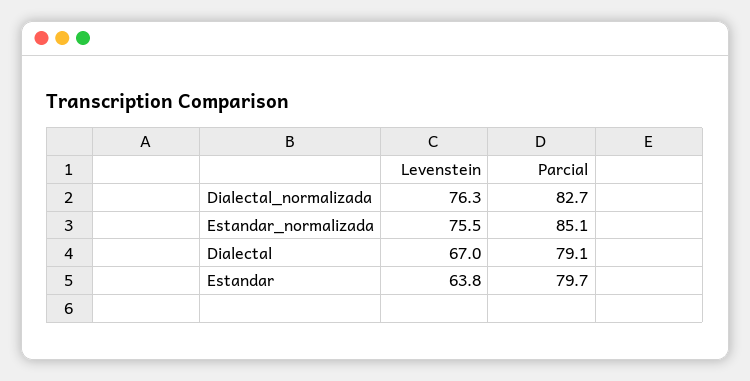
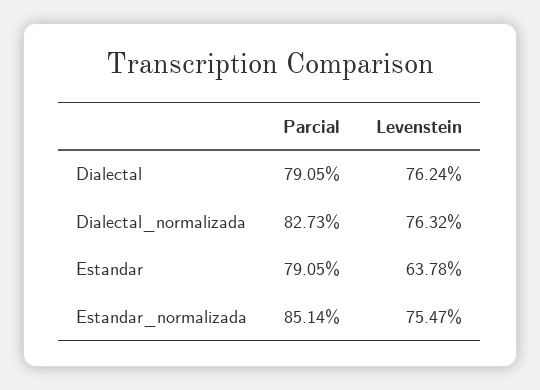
Levenstein, Dialectal: 67 -> 76.24
Parcial, Estandar: 79.7 -> 79.05

